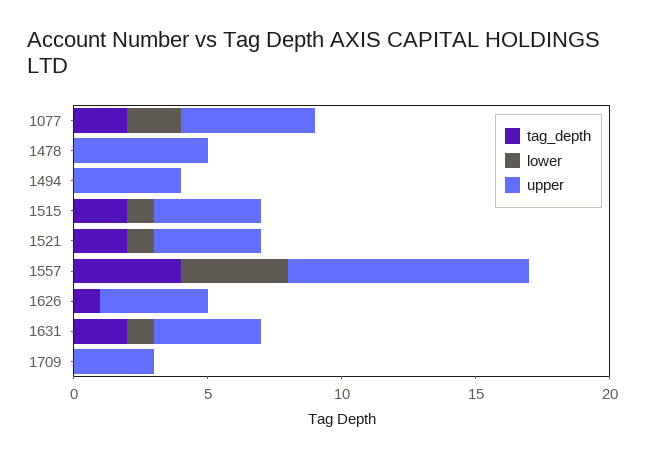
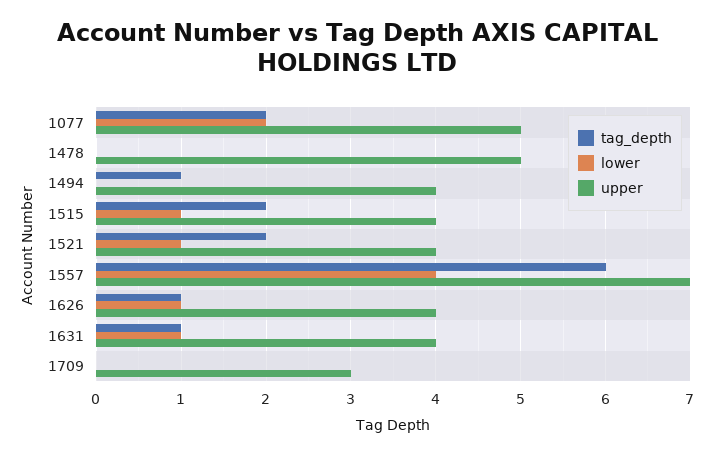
tag_depth, 1494: 0 -> 1
tag_depth, 1557: 4 -> 6
upper, 1557: 9 -> 7
lower, 1626: 0 -> 1
tag_depth, 1631: 2 -> 1

